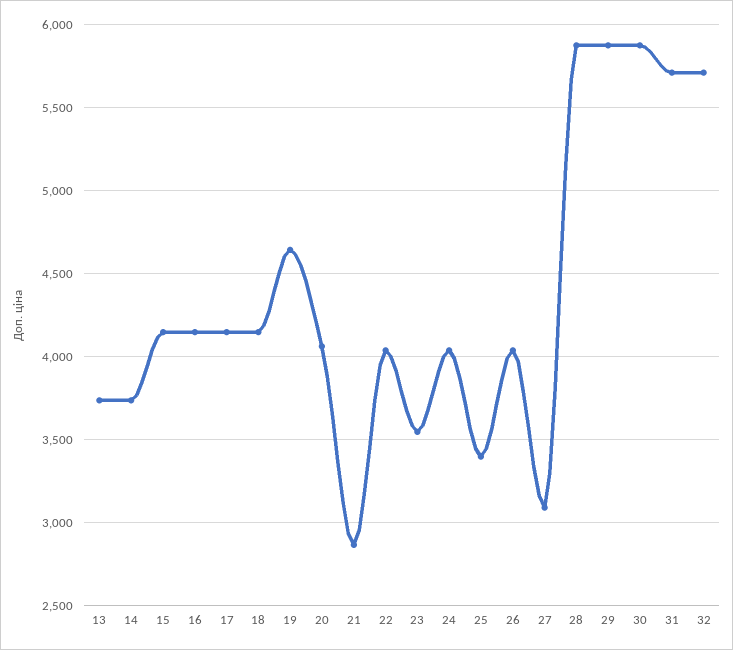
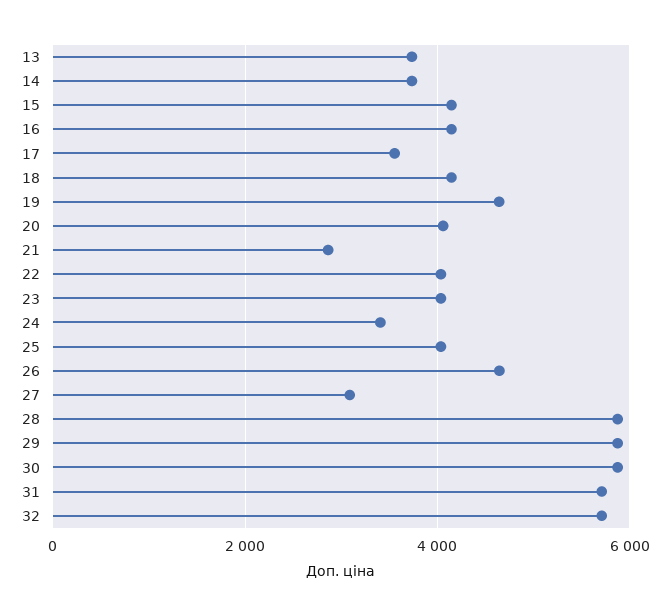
17: 4150 -> 3600
23: 3550 -> 4000
24: 4050 -> 3400
25: 3400 -> 4000
26: 4050 -> 4600

